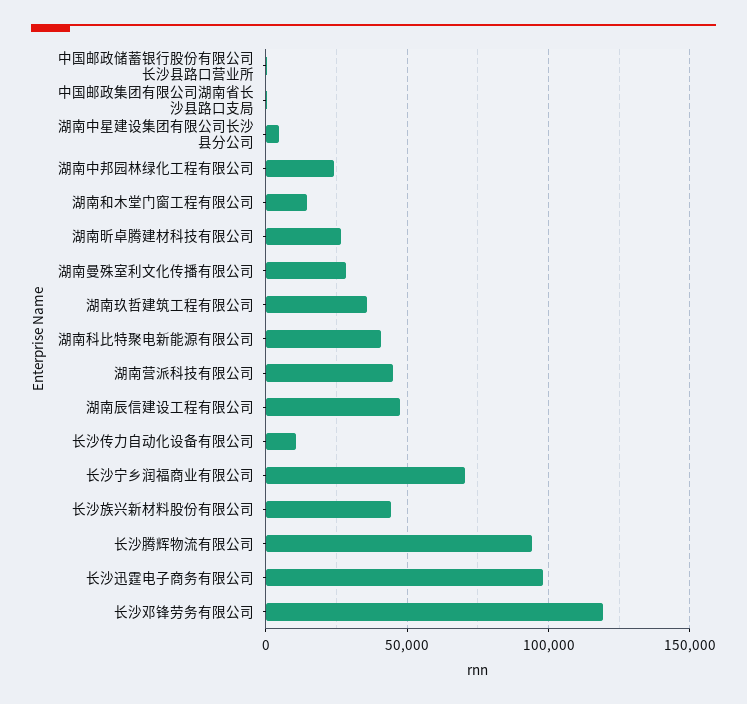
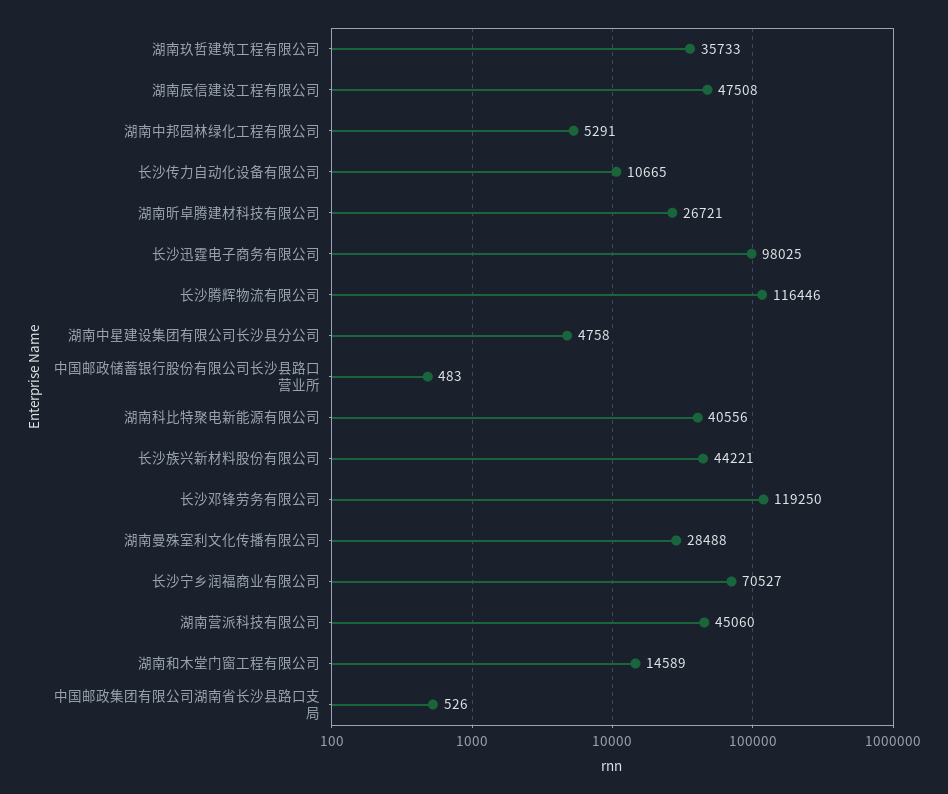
湖南中邦园林绿化工程有限公司: 25000 -> 5291
长沙腾辉物流有限公司: 95000 -> 116446

